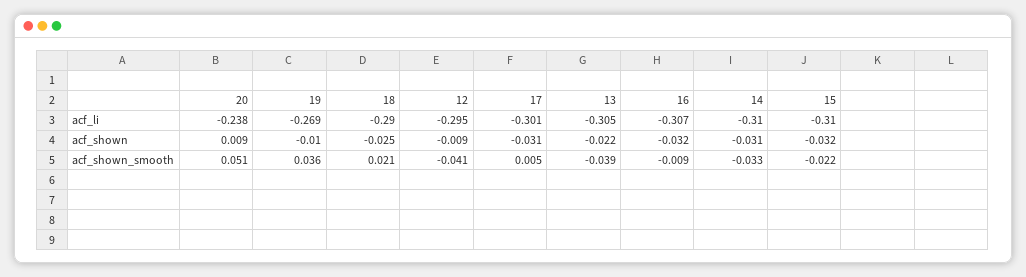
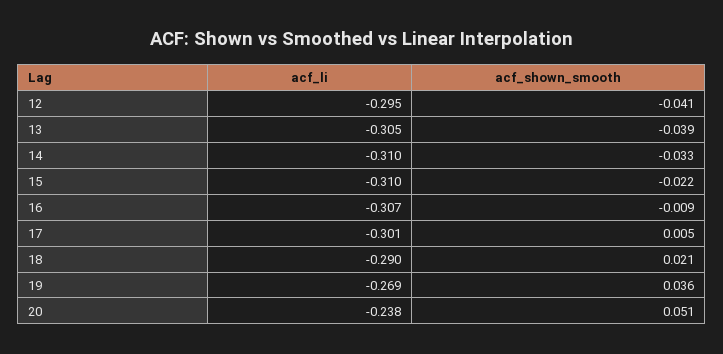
20, acf_shown: 0.009 -> none
19, acf_shown: -0.01 -> none
18, acf_shown: -0.025 -> none
12, acf_shown: -0.009 -> none
17, acf_shown: -0.031 -> none
13, acf_shown: -0.022 -> none
16, acf_shown: -0.032 -> none
14, acf_shown: -0.031 -> none
15, acf_shown: -0.032 -> none

